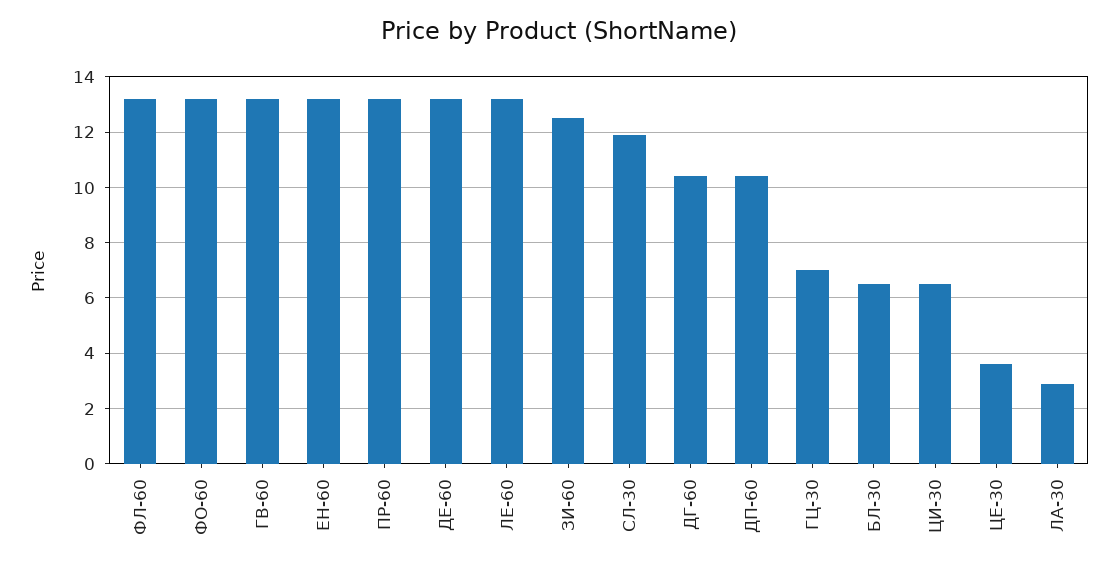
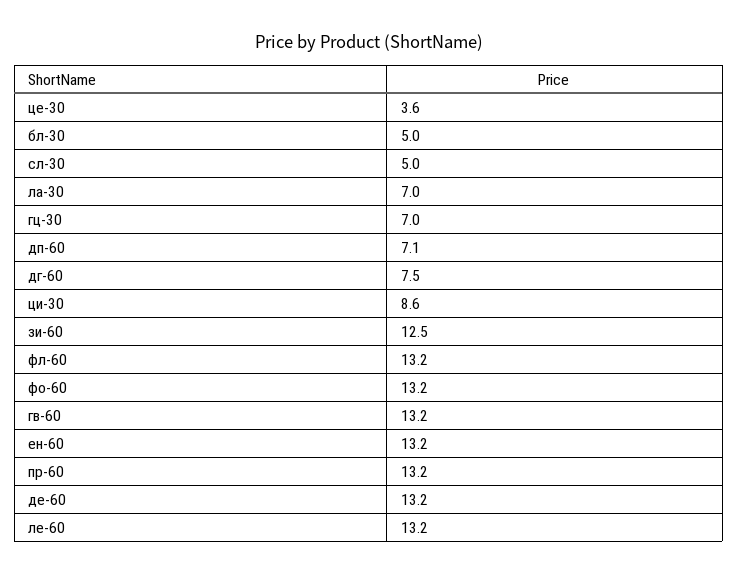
СЛ-30: 12 -> 5
ДГ-60: 10.5 -> 7.5
ДП-60: 10.5 -> 7.1
БЛ-30: 6.5 -> 5
ЦИ-30: 6.5 -> 8.6
ЛА-30: 3 -> 7

